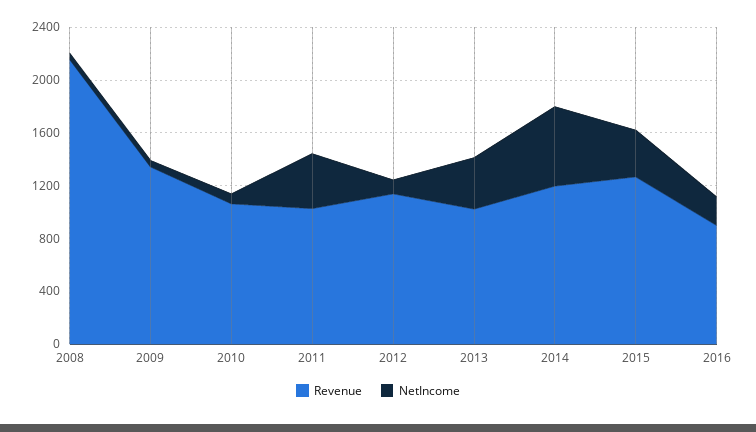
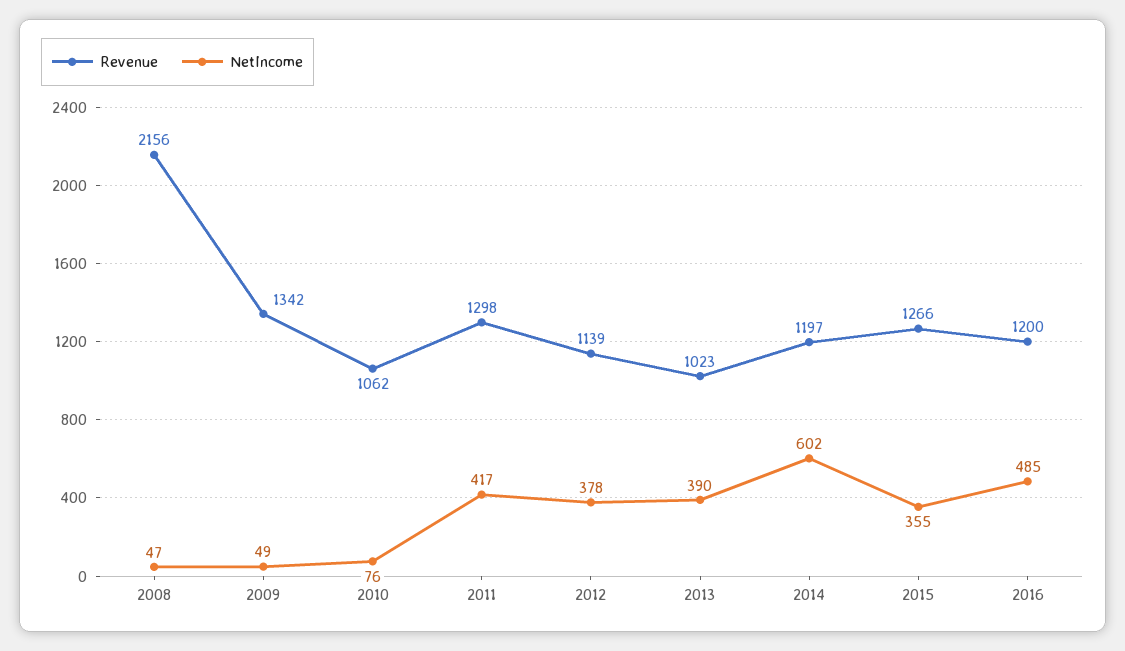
Revenue, 2011: 1000 -> 1298
NetIncome, 2012: 100 -> 378
Revenue, 2016: 900 -> 1200
NetIncome, 2016: 200 -> 485

